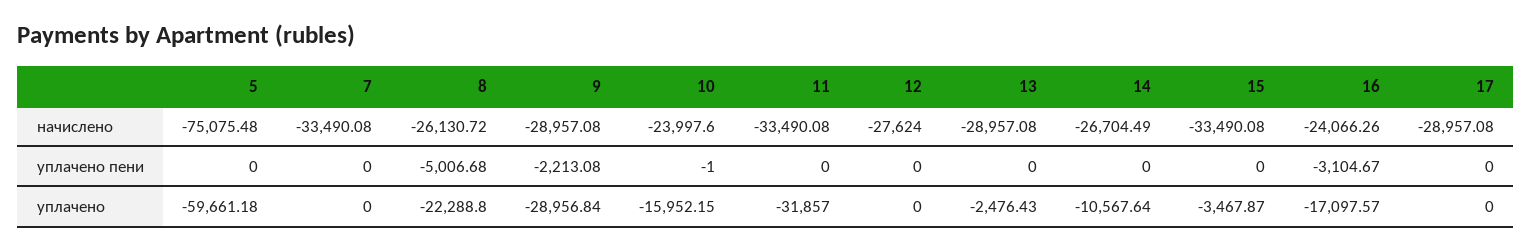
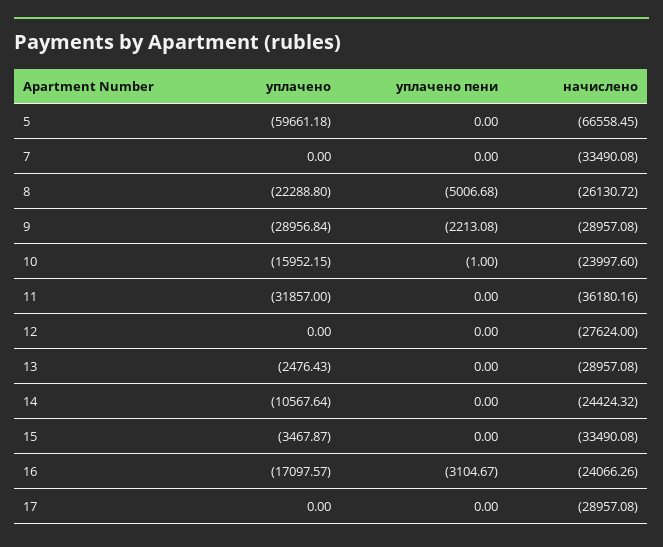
5, начислено: -75075.48 -> -66558.45
11, начислено: -33490.08 -> -36180.16
14, начислено: -26704.49 -> -24424.32

